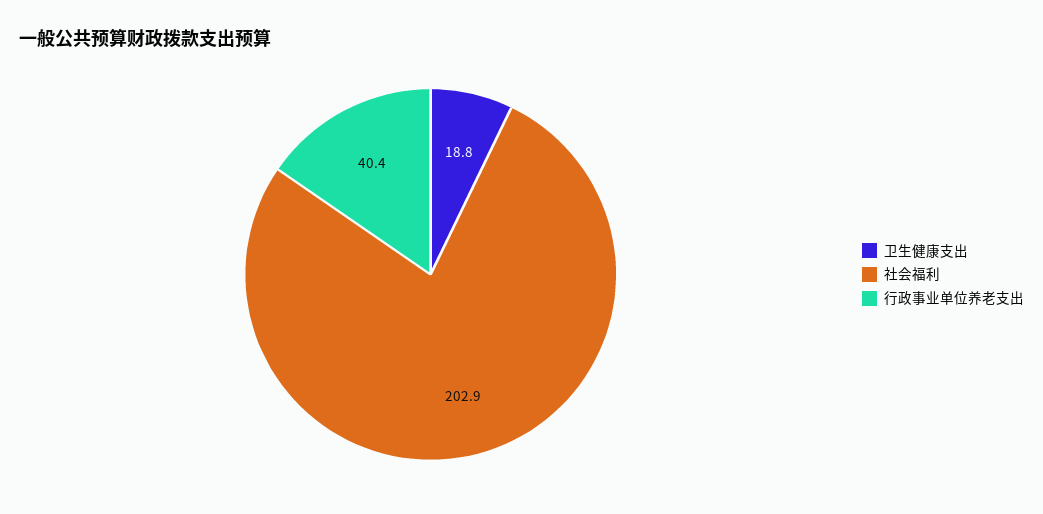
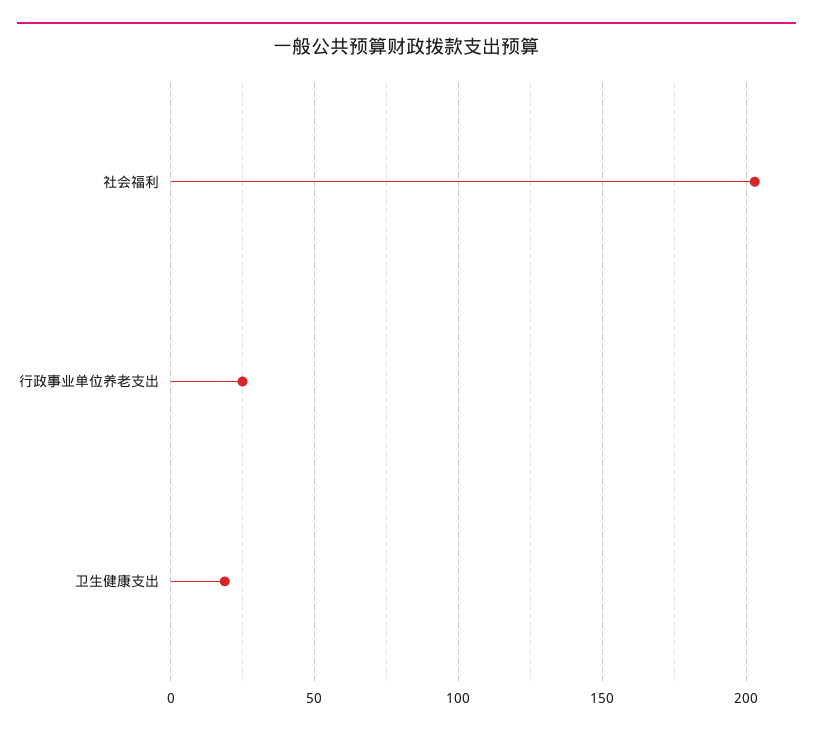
行政事业单位养老支出: 40.4 -> 25

